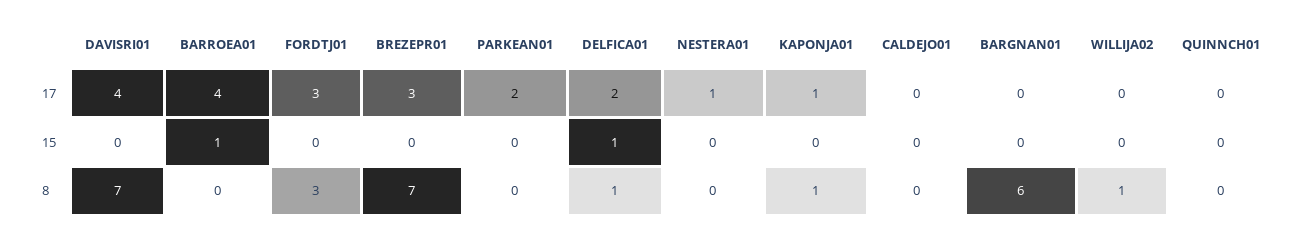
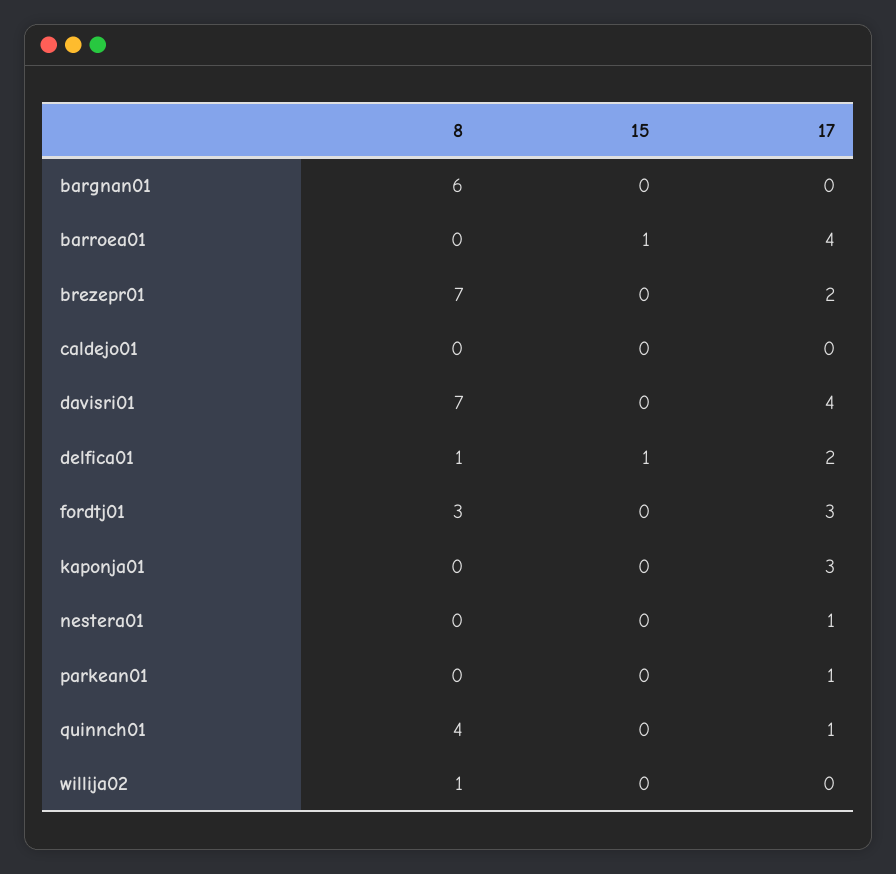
BREZEPR01, 17: 3 -> 2
PARKEAN01, 17: 2 -> 1
KAPONJA01, 17: 1 -> 3
QUINNCH01, 17: 0 -> 1
KAPONJA01, 8: 1 -> 0
QUINNCH01, 8: 0 -> 4

